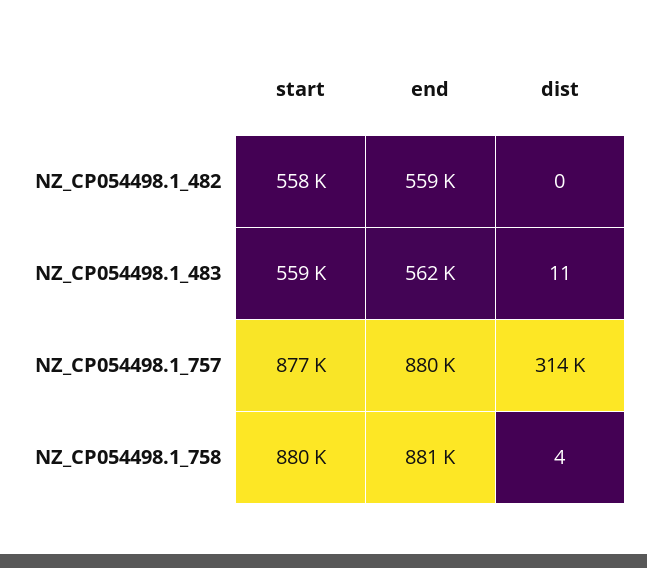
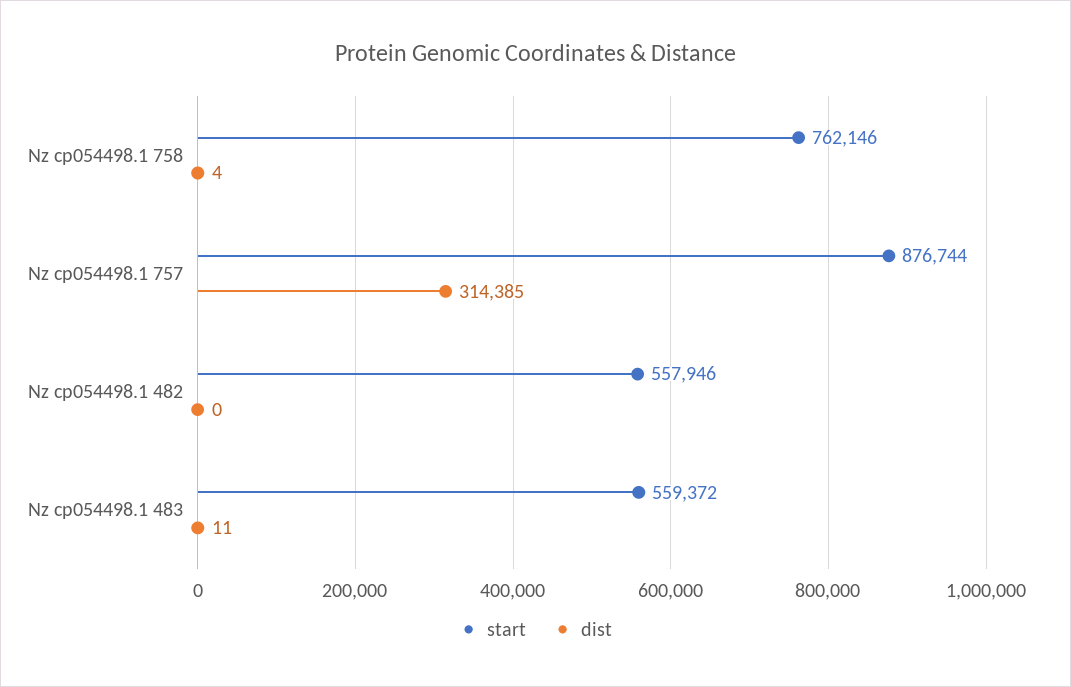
end, NZ_CP054498.1_482: 559000 -> none
end, NZ_CP054498.1_483: 562000 -> none
end, NZ_CP054498.1_757: 880000 -> none
start, NZ_CP054498.1_758: 880000 -> 762146
end, NZ_CP054498.1_758: 881000 -> none

